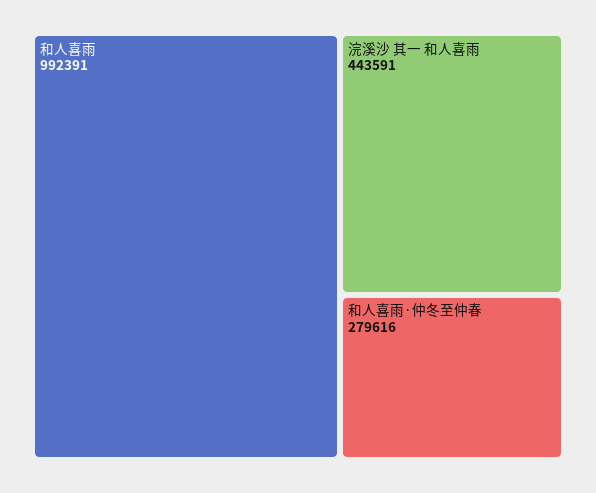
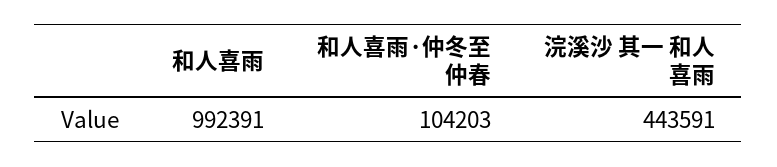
和人喜雨·仲冬至仲春: 279616 -> 104203

